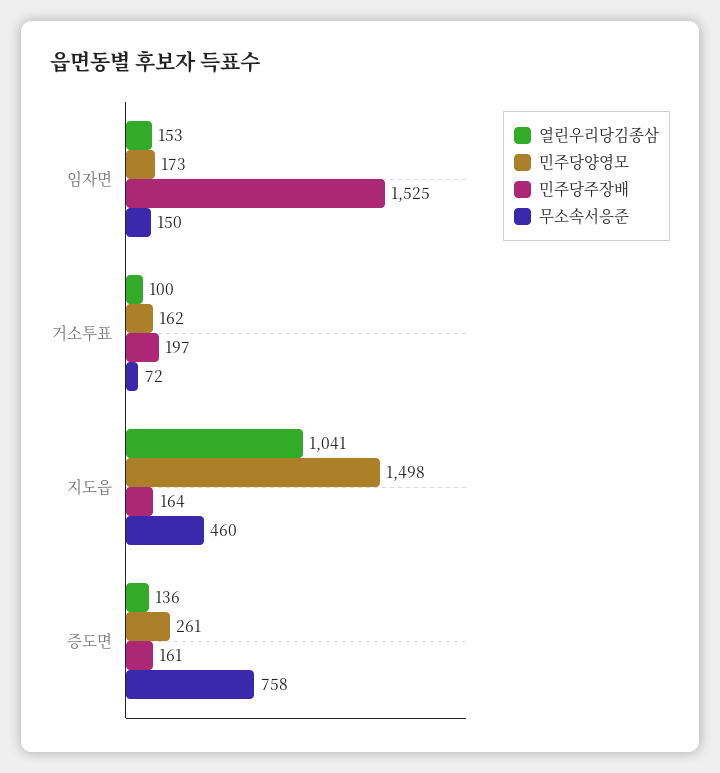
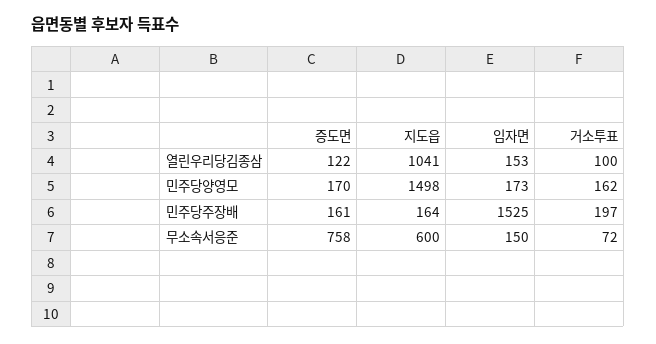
무소속서응준, 지도읍: 460 -> 600
열린우리당김종삼, 증도면: 136 -> 122
민주당양영모, 증도면: 261 -> 170

